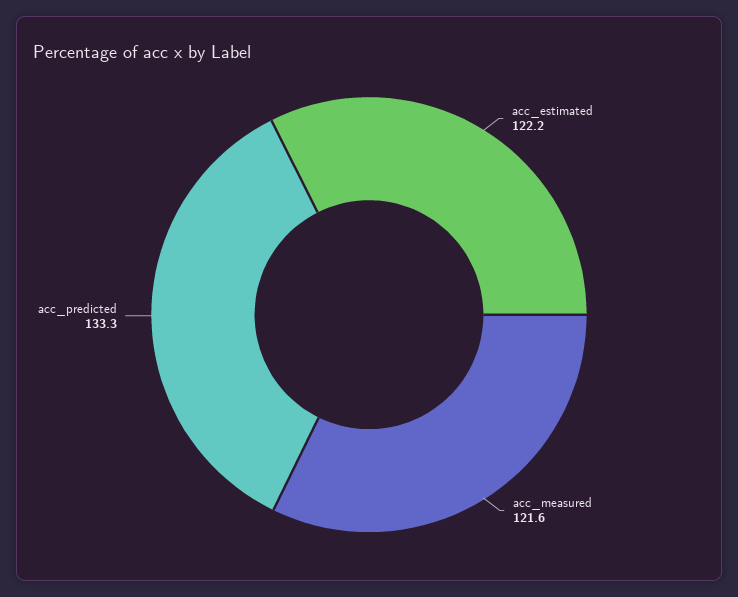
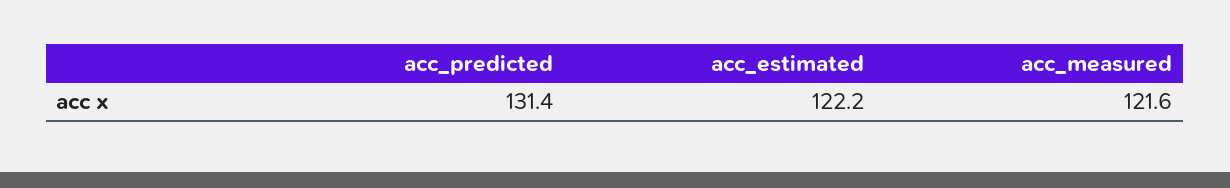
acc_predicted: 133.3 -> 131.4

